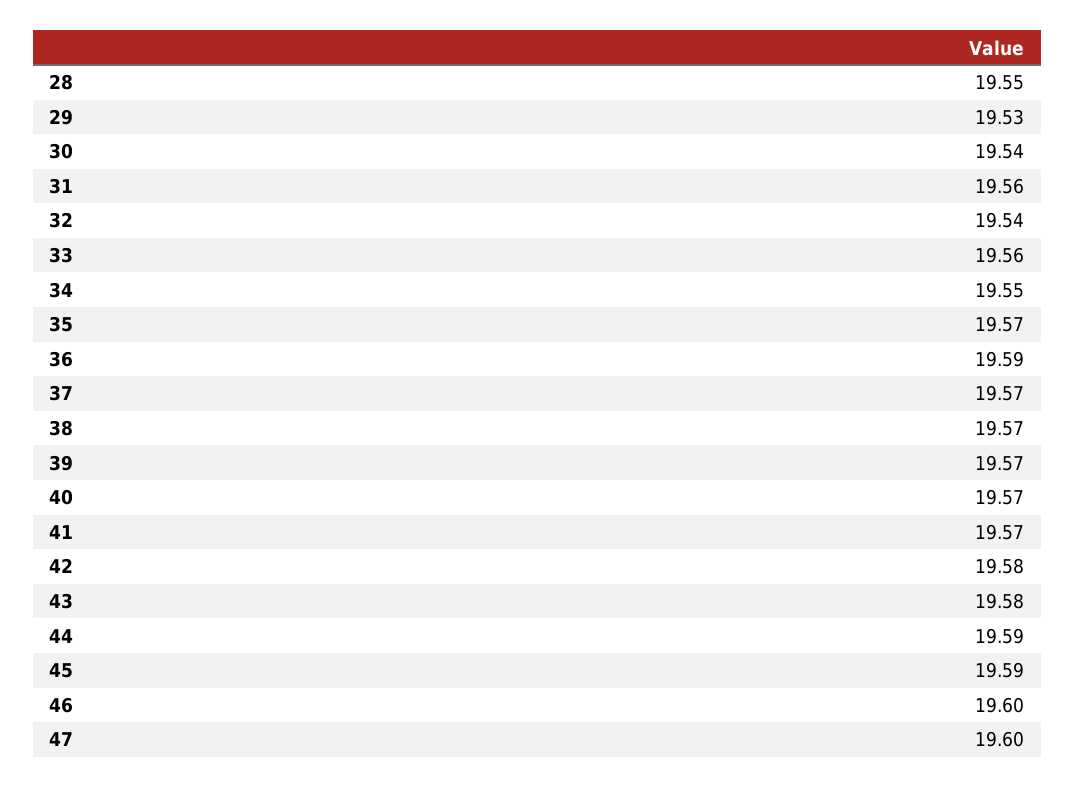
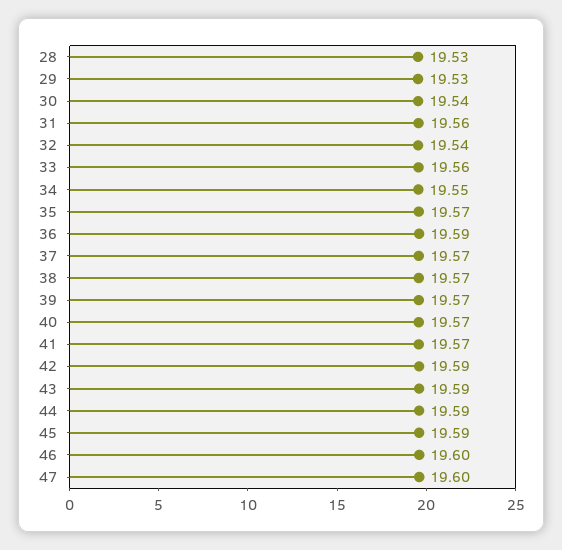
28: 19.55 -> 19.53
42: 19.58 -> 19.59
43: 19.58 -> 19.59

